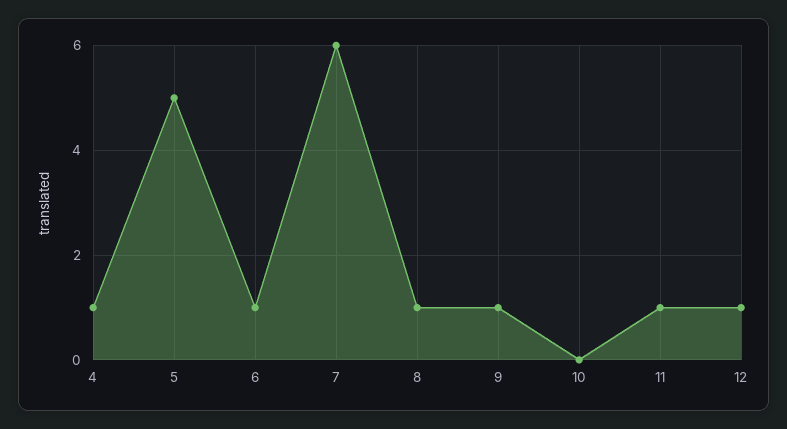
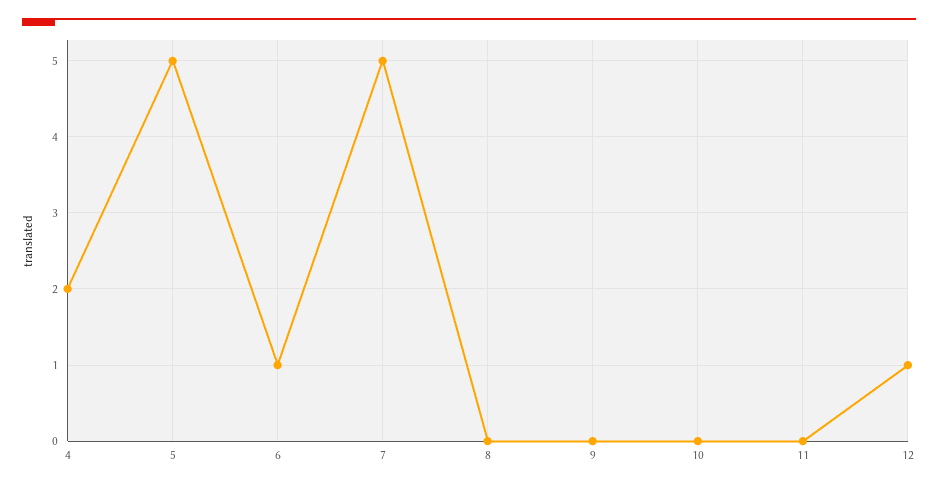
4: 1 -> 2
7: 6 -> 5
8: 1 -> 0
9: 1 -> 0
11: 1 -> 0

